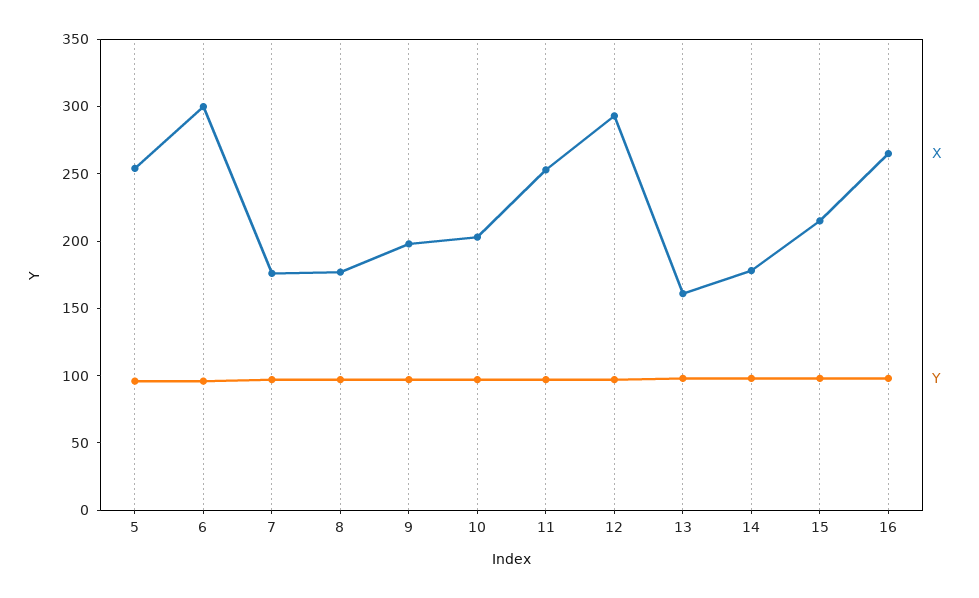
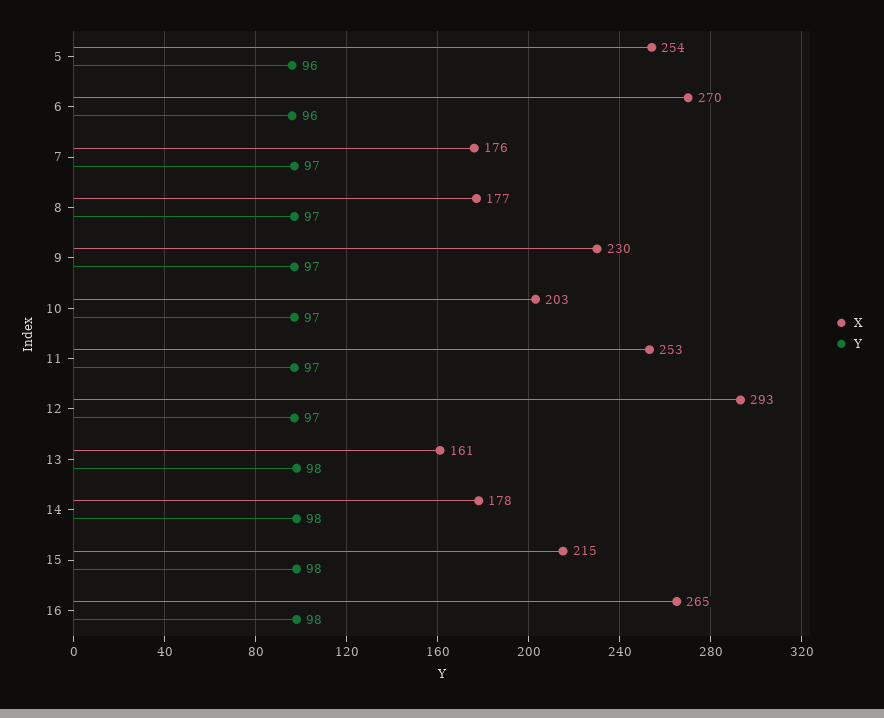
X, 6: 300 -> 270
X, 9: 200 -> 230

